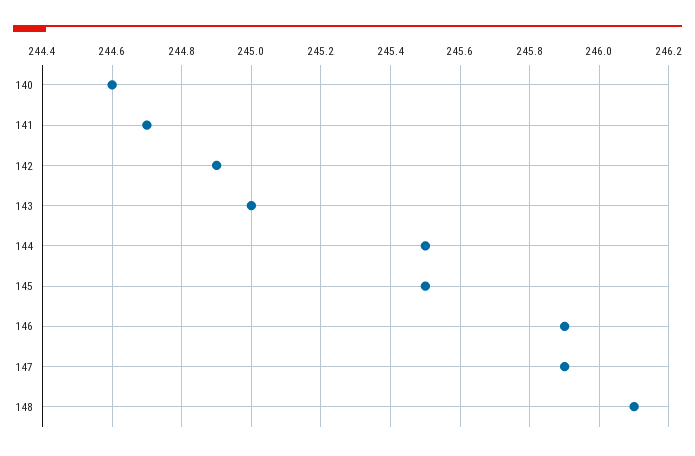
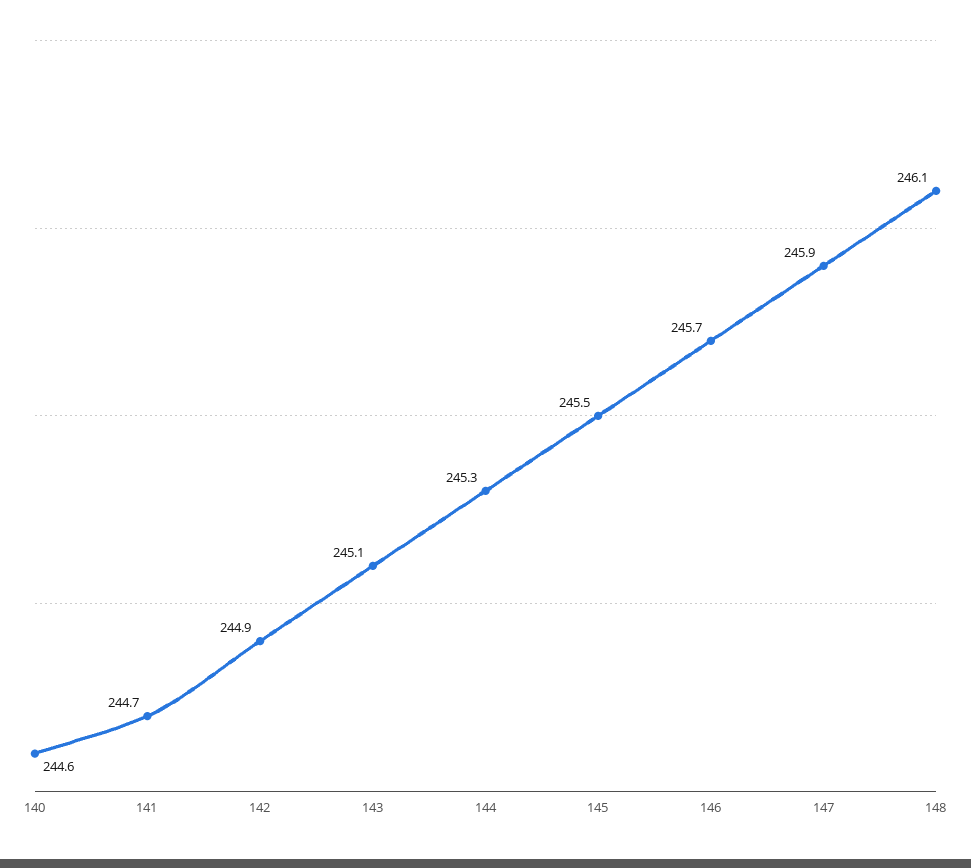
143: 245 -> 245.1
144: 245.5 -> 245.3
146: 245.9 -> 245.7

